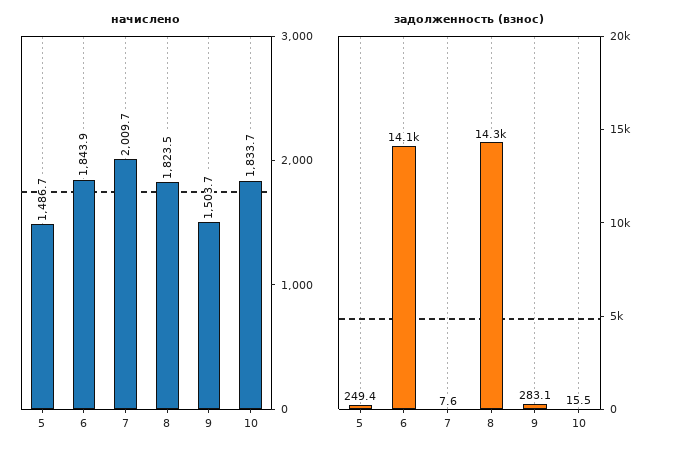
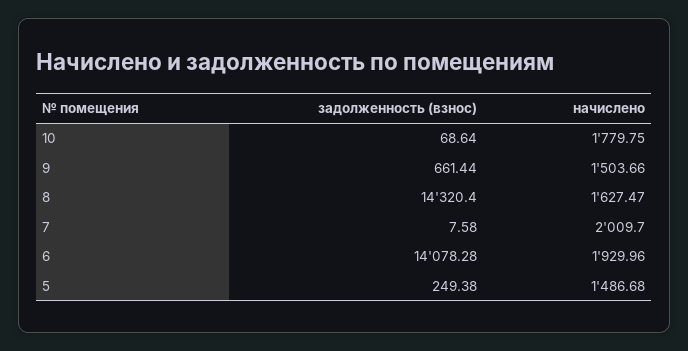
начислено, 6: 1843.9 -> 1929.96
начислено, 8: 1823.5 -> 1627.47
начислено, 10: 1833.7 -> 1779.75
задолженность (взнос), 9: 283.1 -> 661.44
задолженность (взнос), 10: 15.5 -> 68.64

